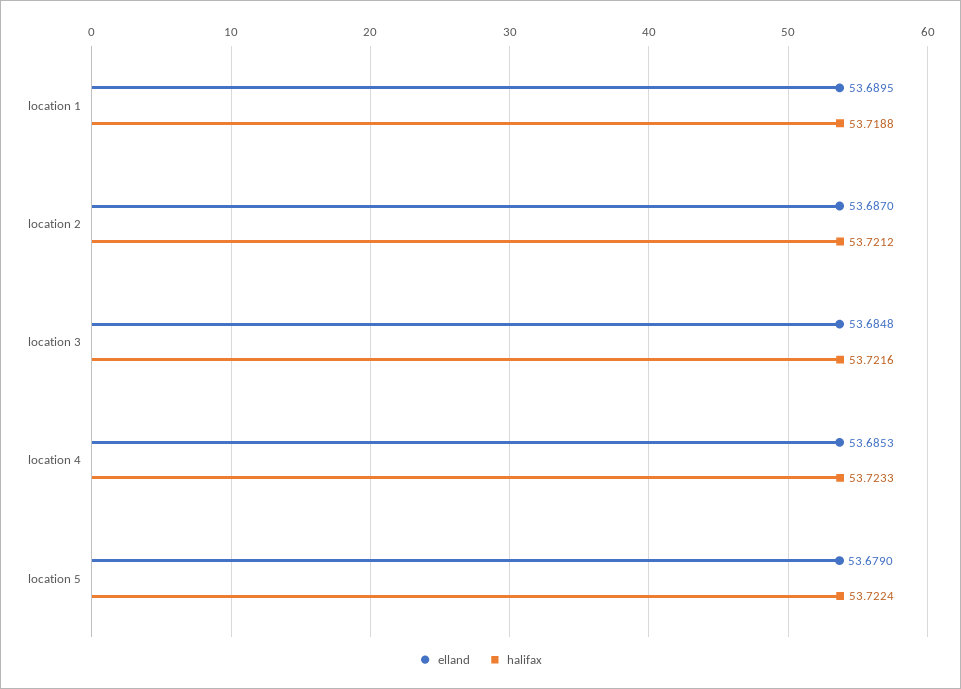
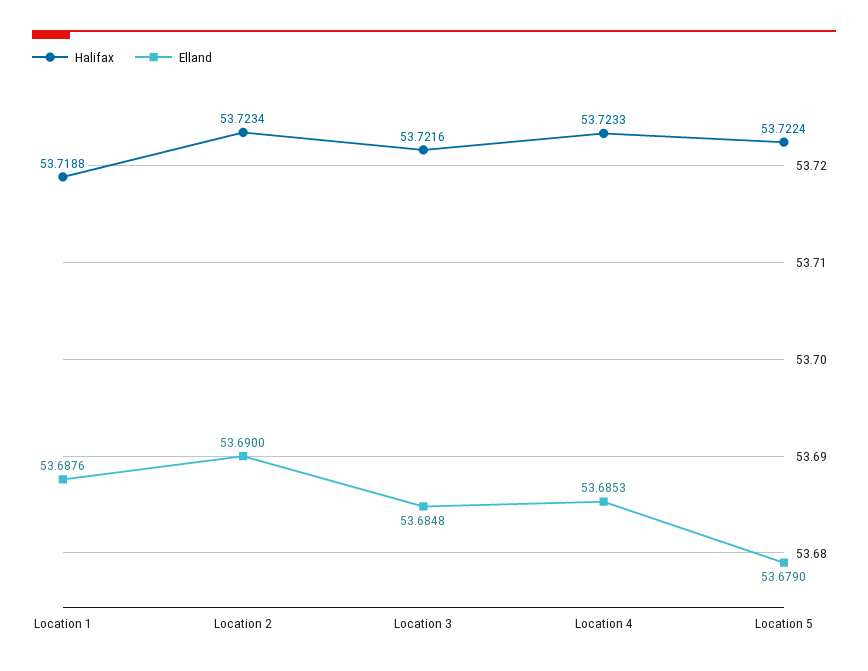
elland, location 1: 53.6895 -> 53.6876
elland, location 2: 53.687 -> 53.69
halifax, location 2: 53.7212 -> 53.7234

